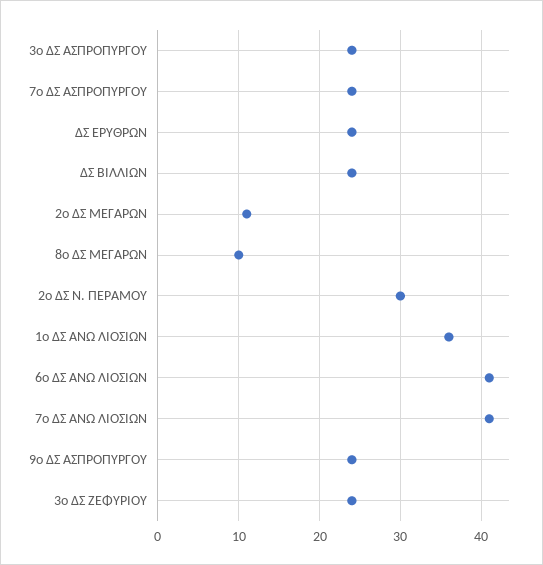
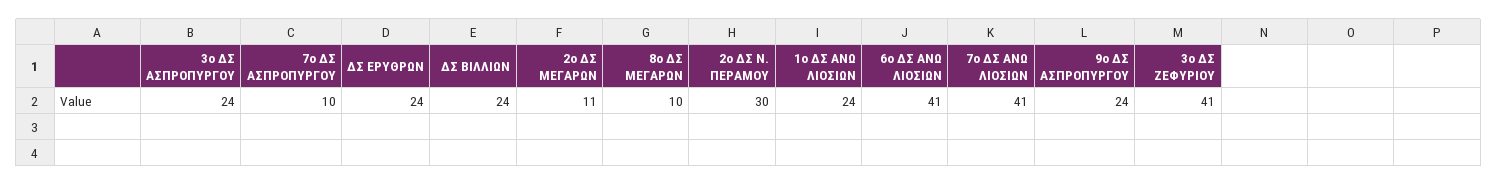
7ο ΔΣ ΑΣΠΡΟΠΥΡΓΟΥ: 24 -> 10
1ο ΔΣ ΑΝΩ ΛΙΟΣΙΩΝ: 36 -> 24
3ο ΔΣ ΖΕΦΥΡΙΟΥ: 24 -> 41

